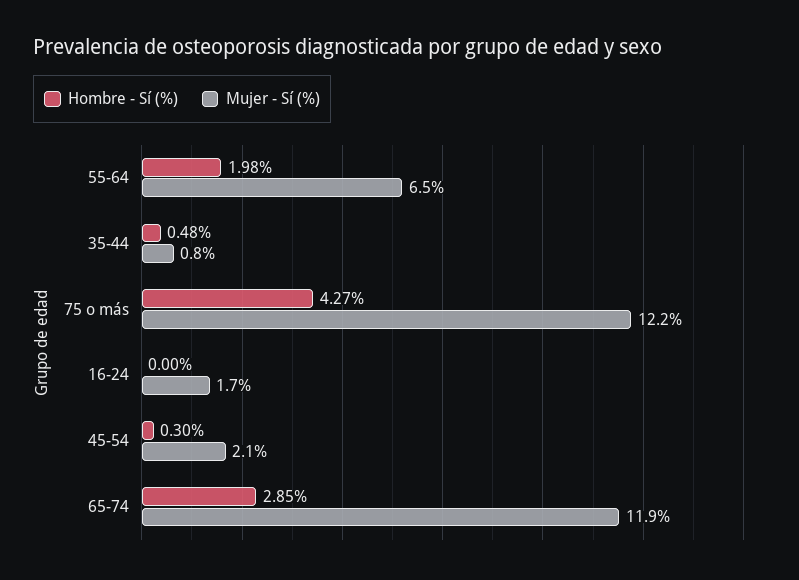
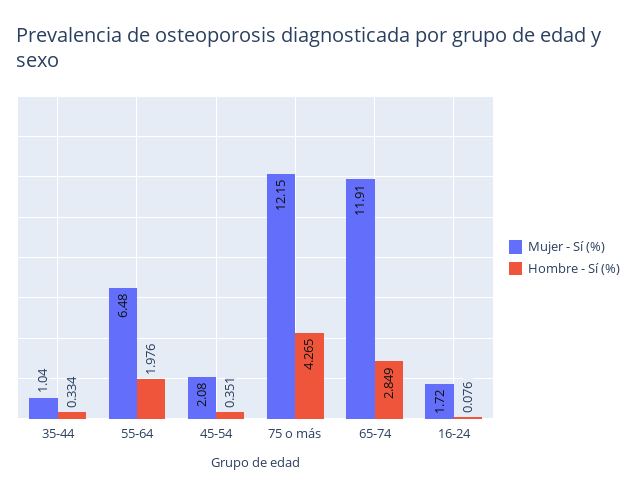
Hombre - Sí (%), 35-44: 0.48 -> 0.334
Mujer - Sí (%), 35-44: 0.8 -> 1.04
Hombre - Sí (%), 16-24: 0 -> 0.076
Hombre - Sí (%), 45-54: 0.3 -> 0.351

